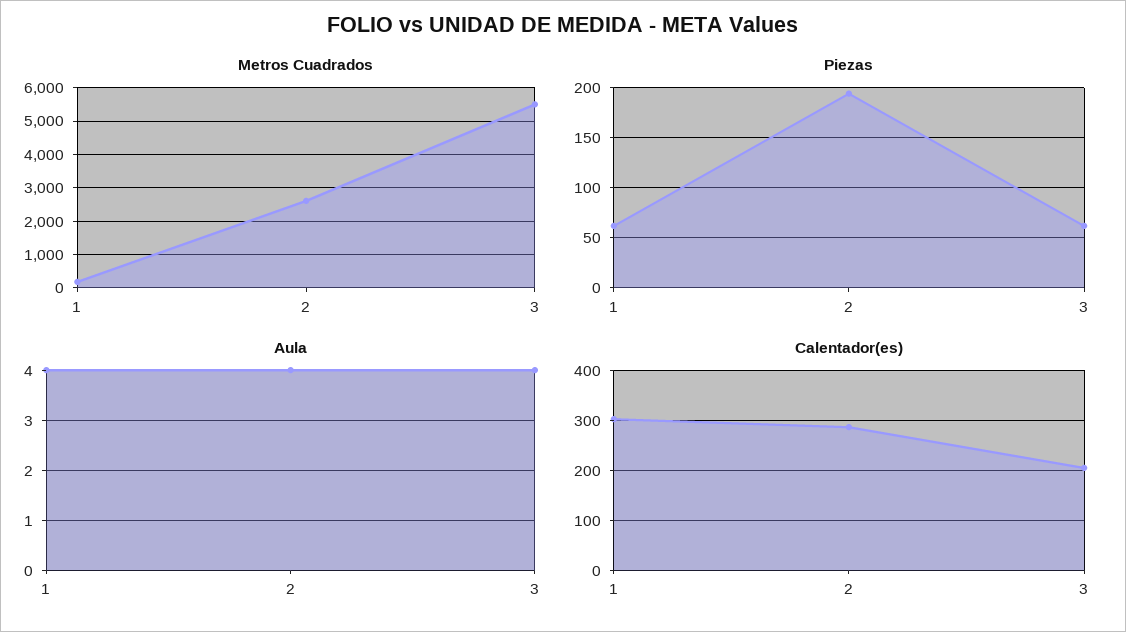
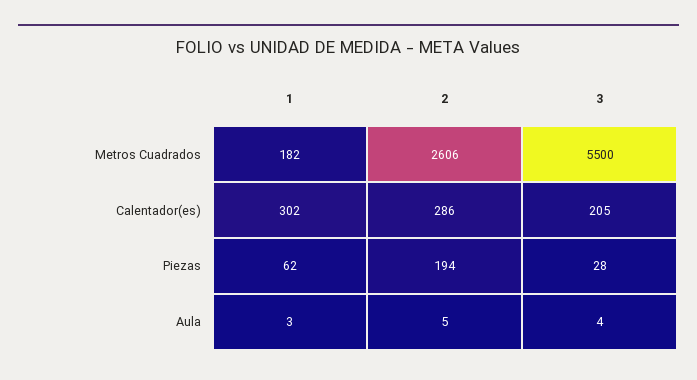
Piezas, 3: 60 -> 28
Aula, 1: 4 -> 3
Aula, 2: 4 -> 5

